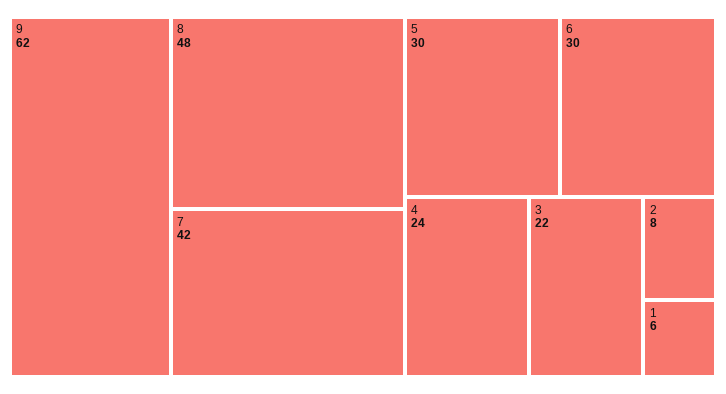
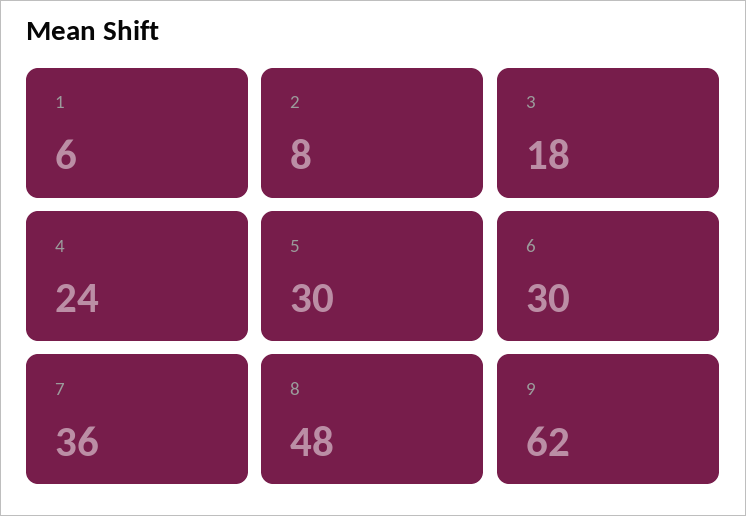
7: 42 -> 36
3: 22 -> 18

